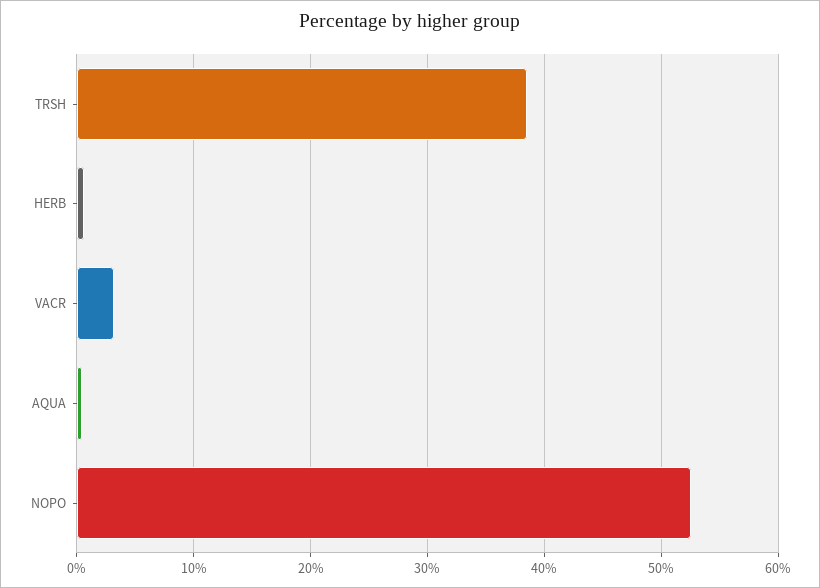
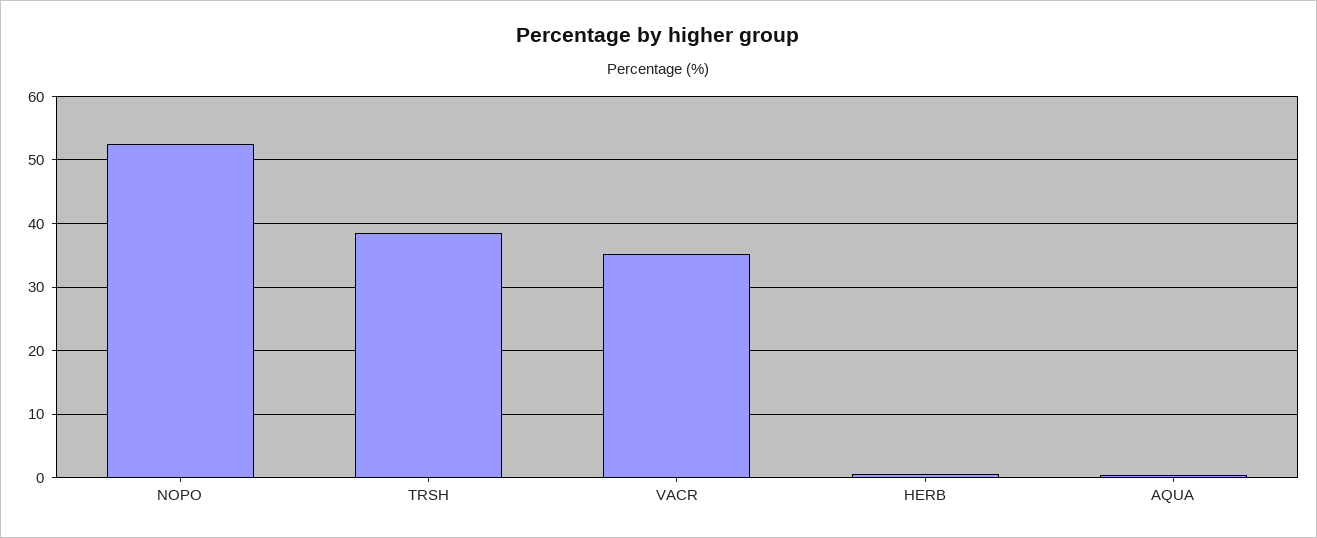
VACR: 3 -> 35

